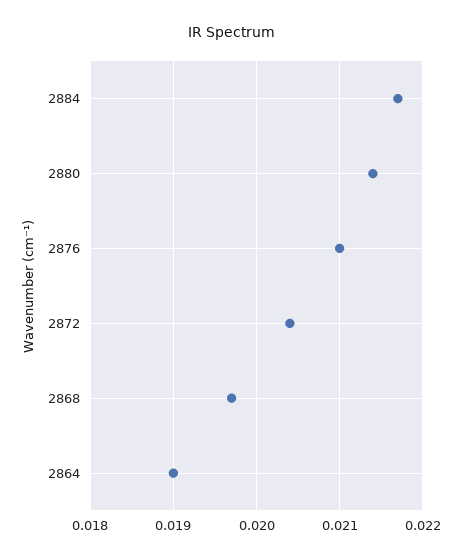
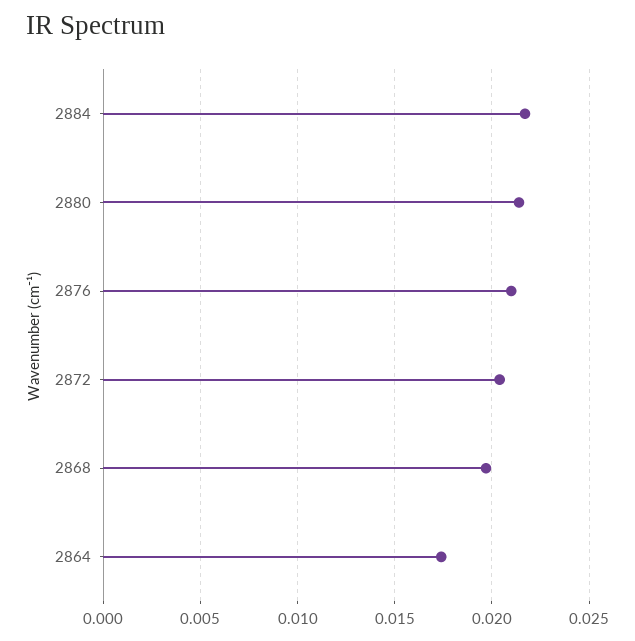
2864: 0.019 -> 0.0175

